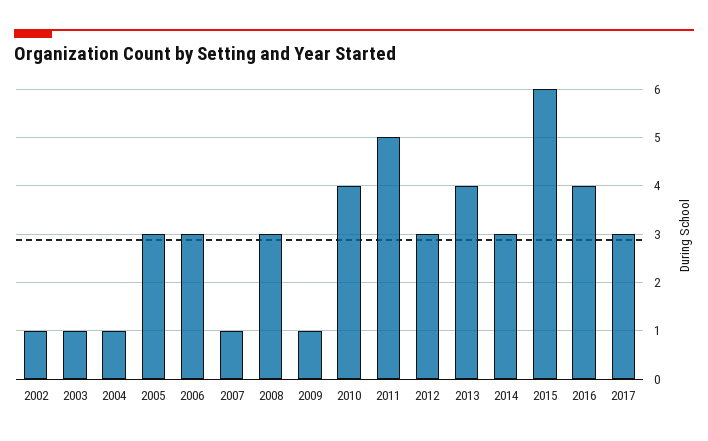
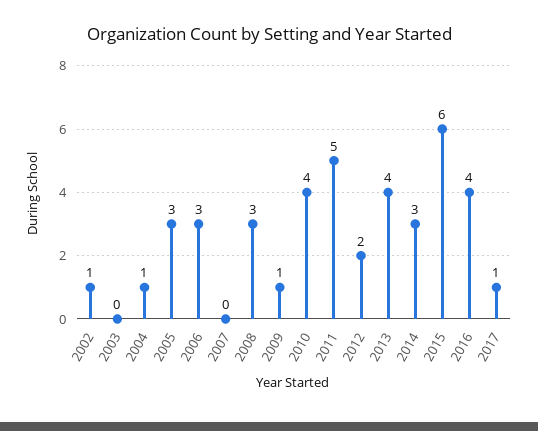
2003: 1 -> 0
2007: 1 -> 0
2012: 3 -> 2
2017: 3 -> 1

